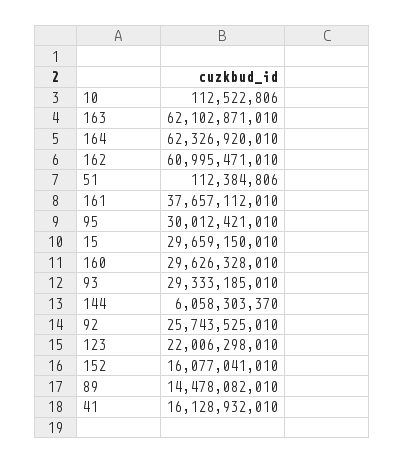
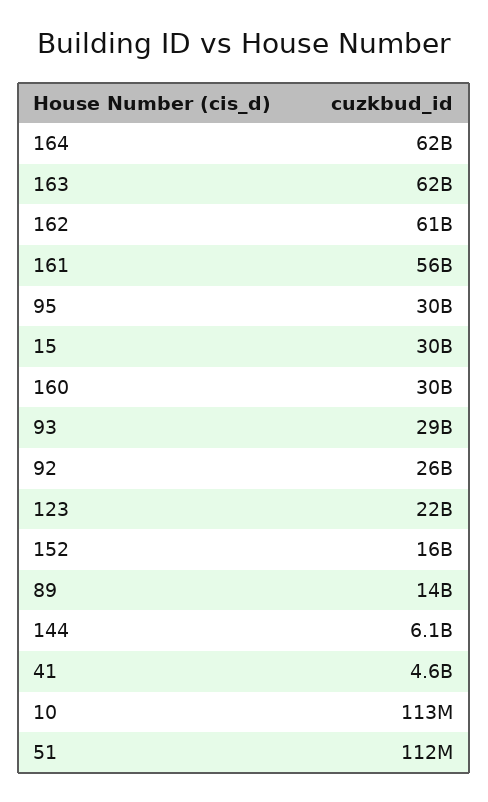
161: 37657112010 -> 56000000000
41: 16128932010 -> 4600000000

